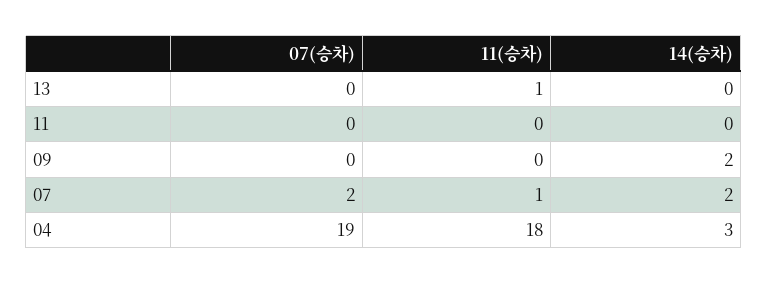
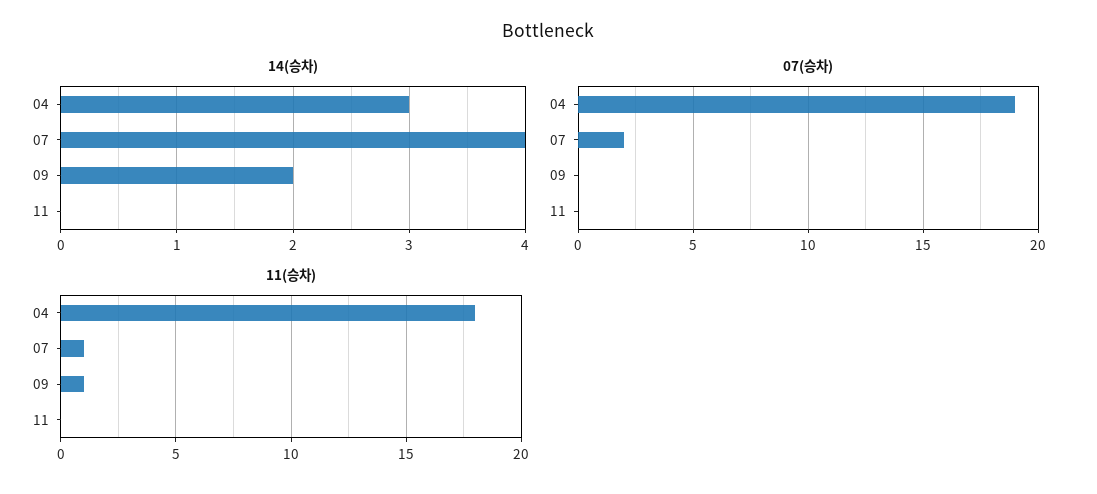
07(승차), 13: 0 -> none
11(승차), 13: 1 -> none
14(승차), 13: 0 -> none
11(승차), 09: 0 -> 1
14(승차), 07: 2 -> 4

